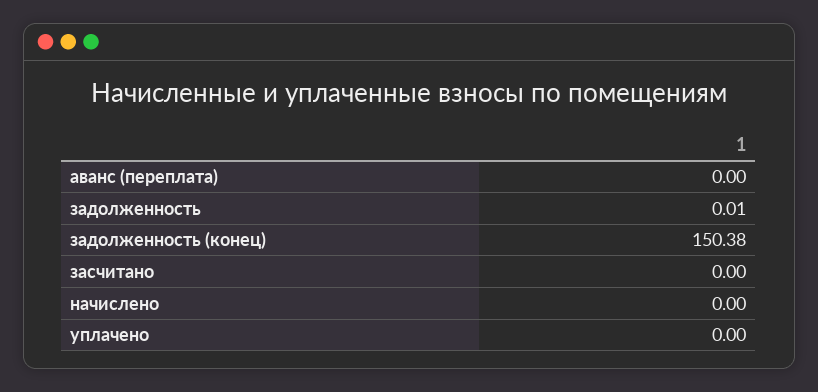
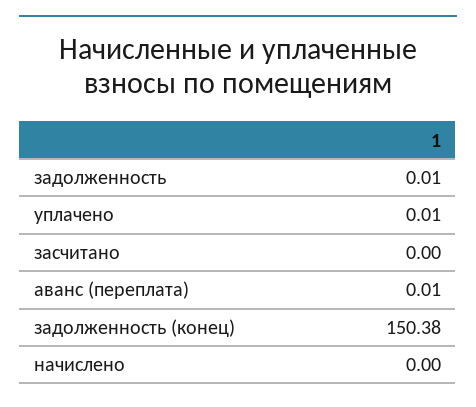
аванс (переплата): 0 -> 0.01
уплачено: 0 -> 0.01

